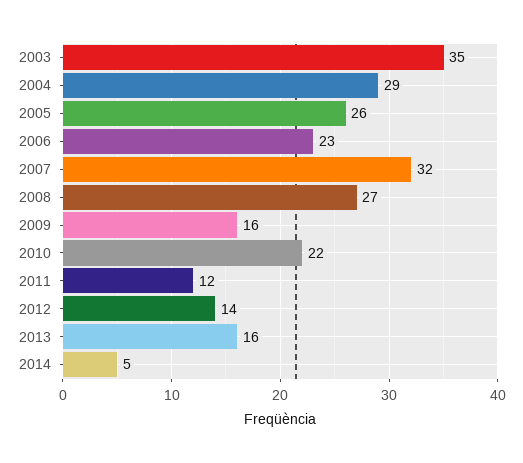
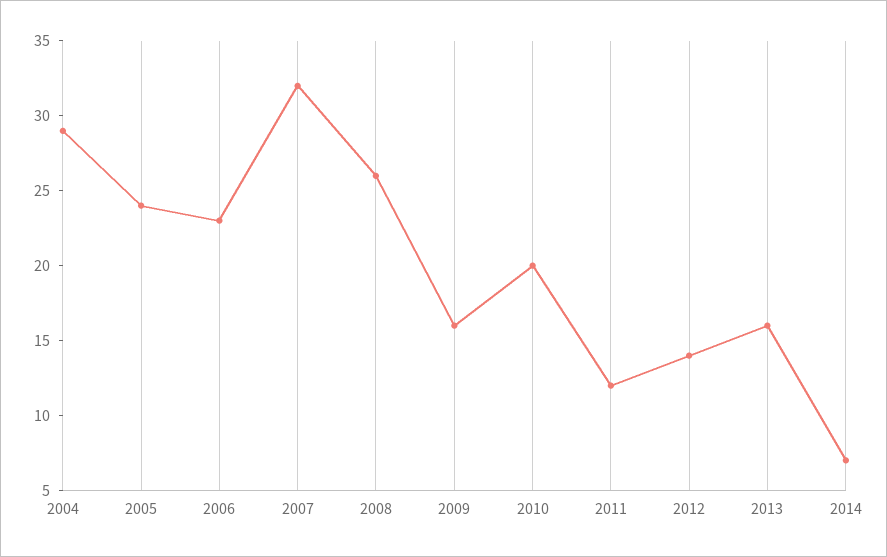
2003: 35 -> none
2005: 26 -> 24
2008: 27 -> 26
2010: 22 -> 20
2014: 5 -> 7

